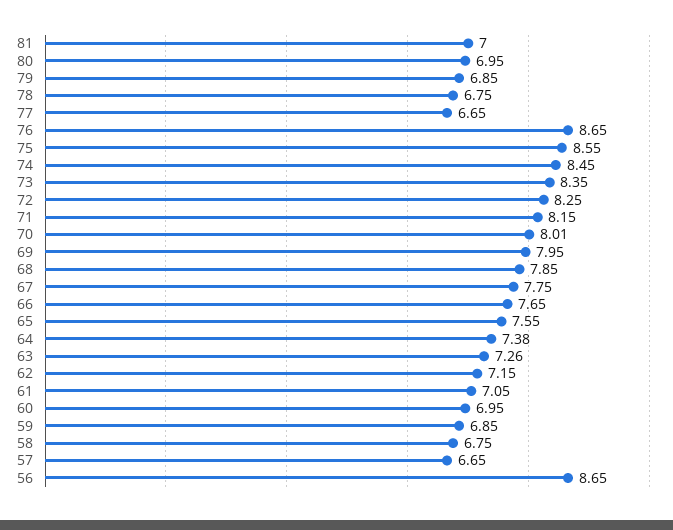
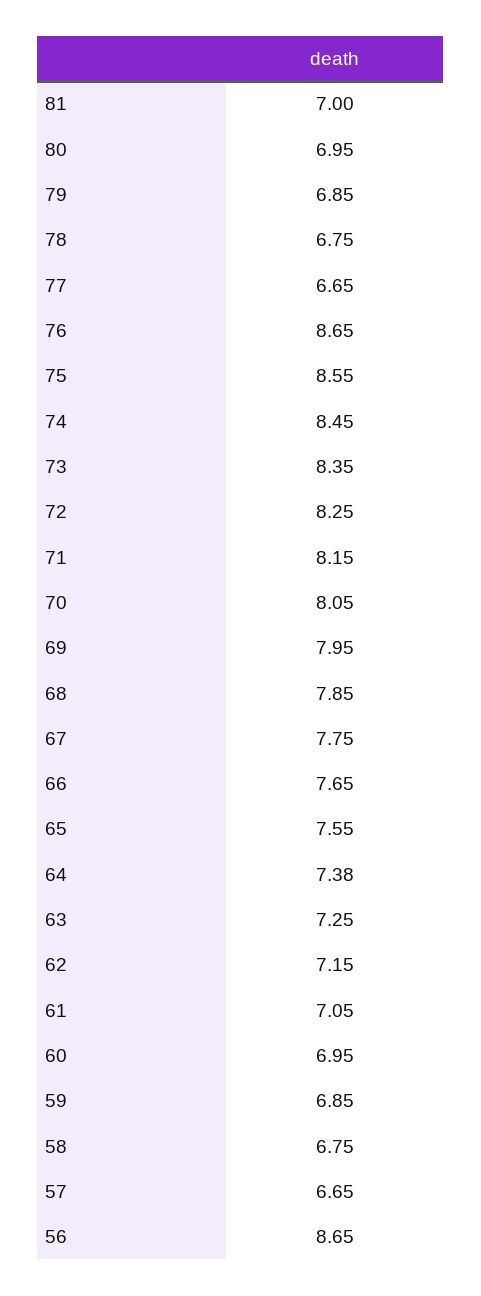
70: 8.01 -> 8.05
63: 7.26 -> 7.25

